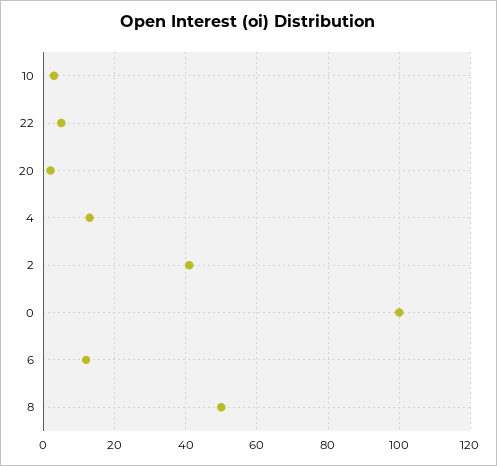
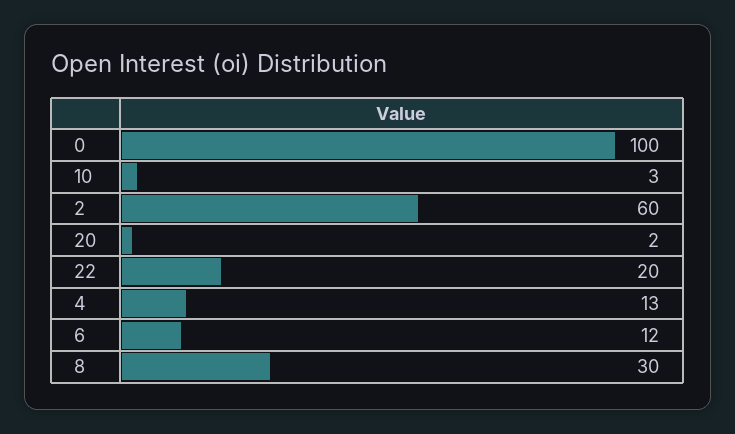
22: 5 -> 20
2: 40 -> 60
8: 50 -> 30

